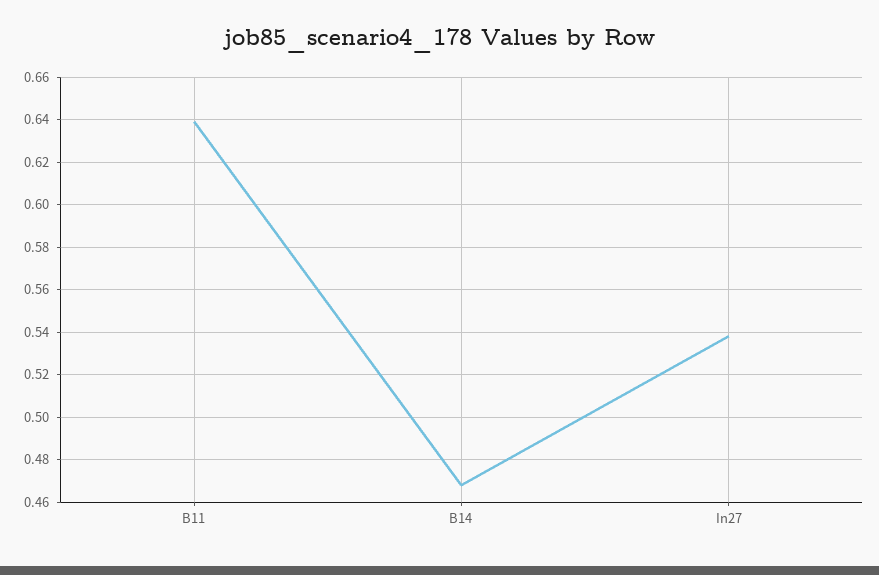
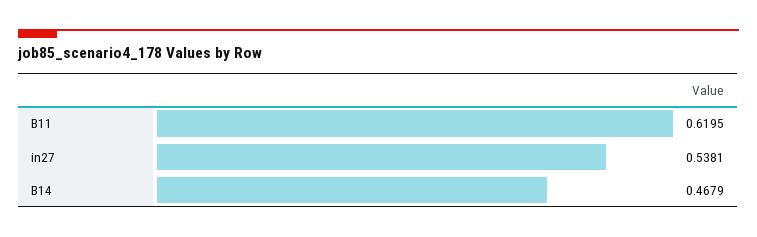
B11: 0.64 -> 0.6195

